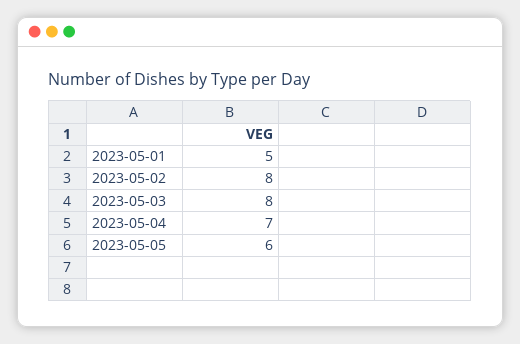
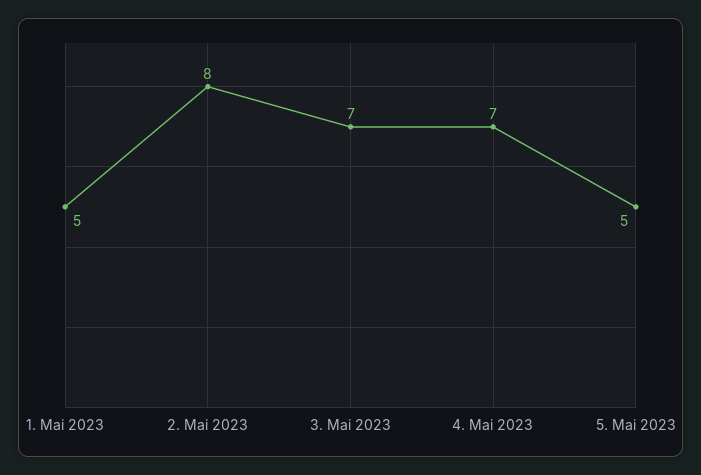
2023-05-03: 8 -> 7
2023-05-05: 6 -> 5

